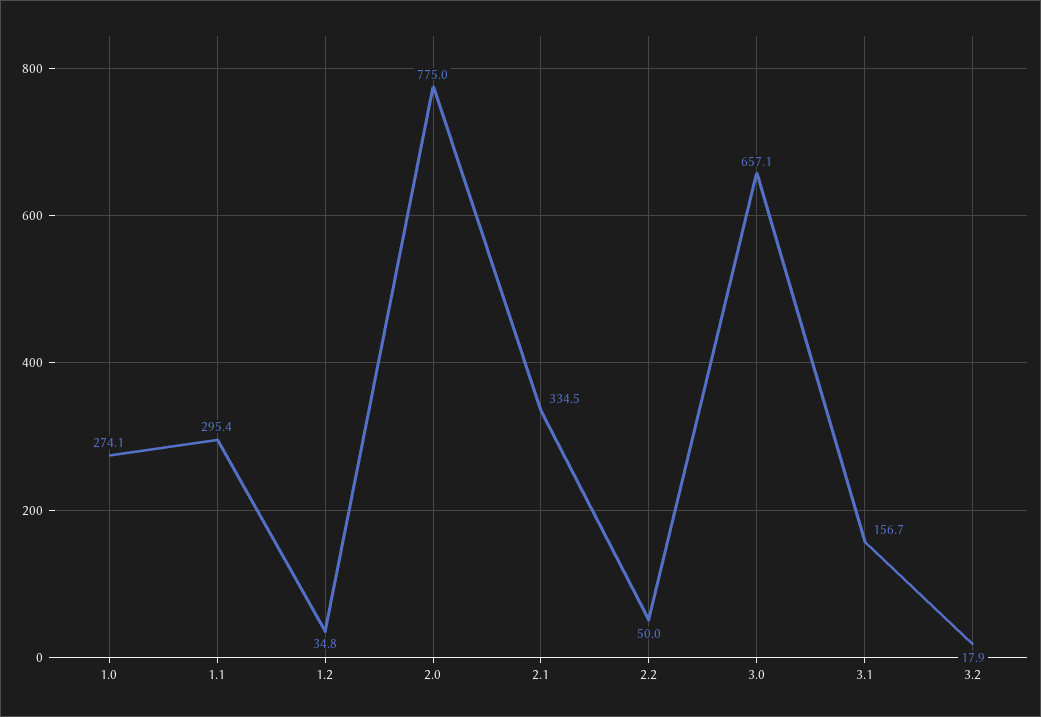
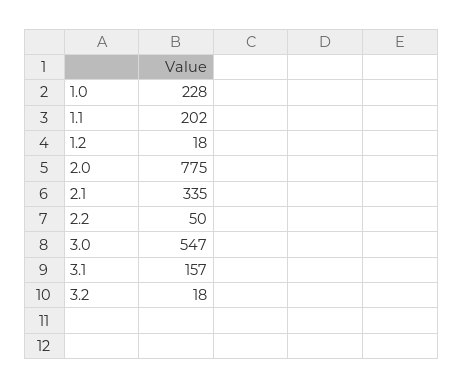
1.0: 274.1 -> 228
1.1: 295.4 -> 202
1.2: 34.8 -> 18
3.0: 657.1 -> 547

